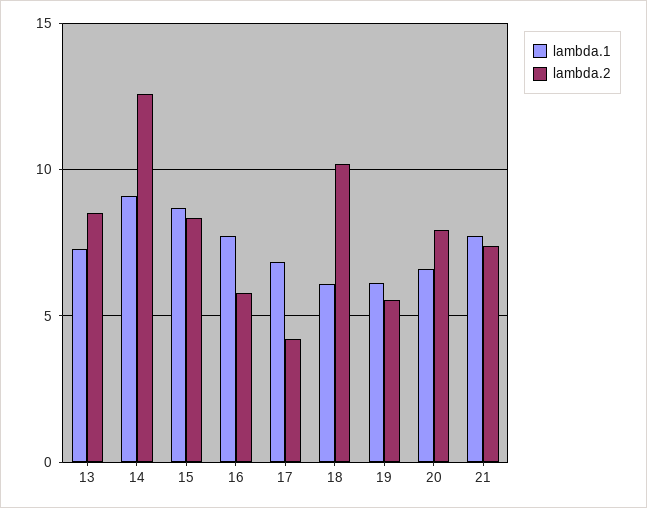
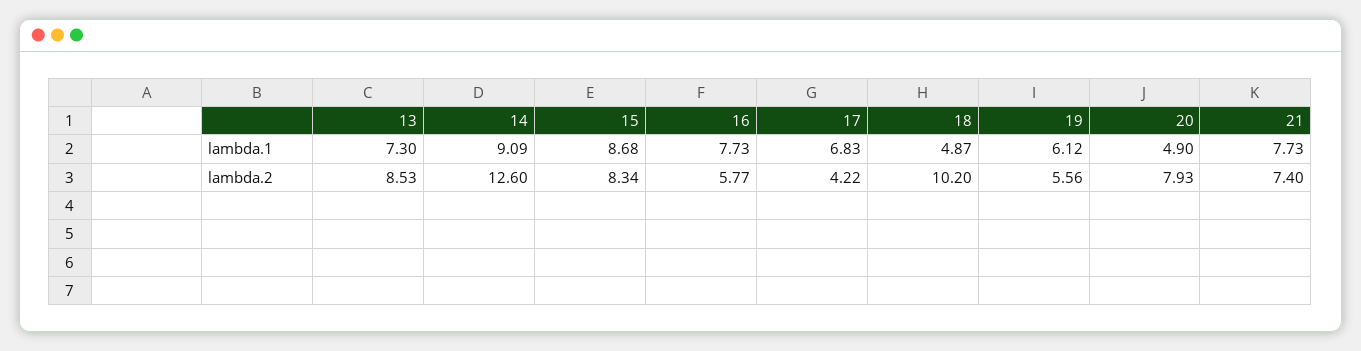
lambda.1, 18: 6 -> 4.87
lambda.1, 20: 6.5 -> 4.9

